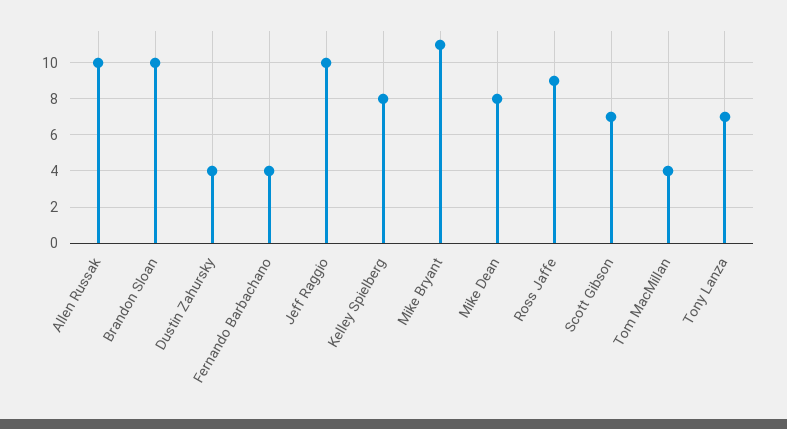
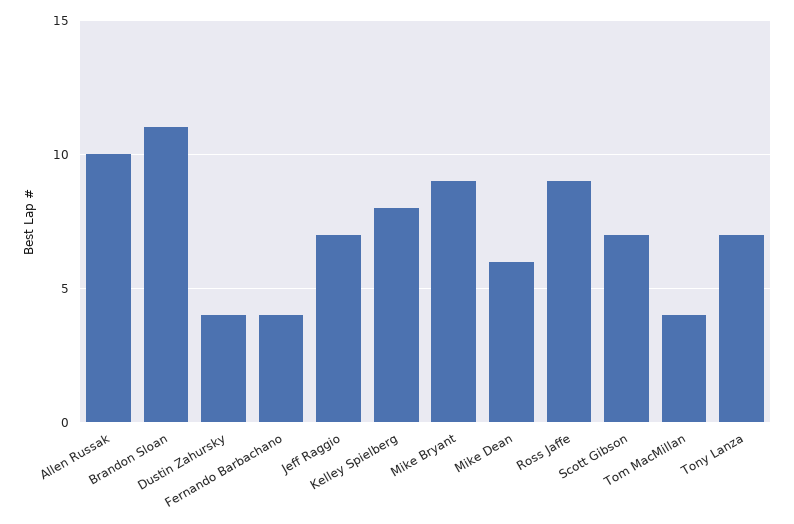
Brandon Sloan: 10 -> 11
Jeff Raggio: 10 -> 7
Mike Bryant: 11 -> 9
Mike Dean: 8 -> 6

